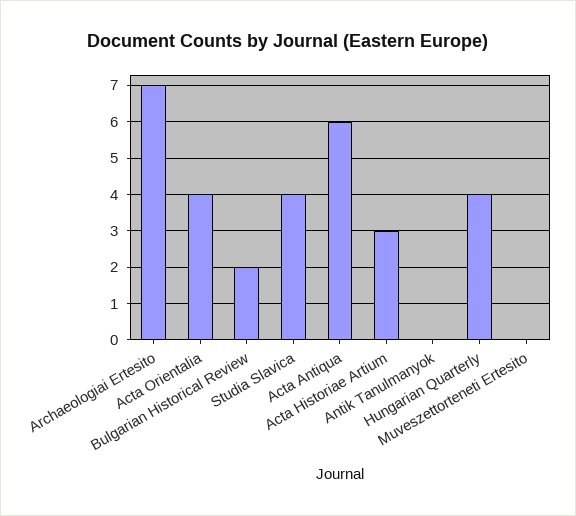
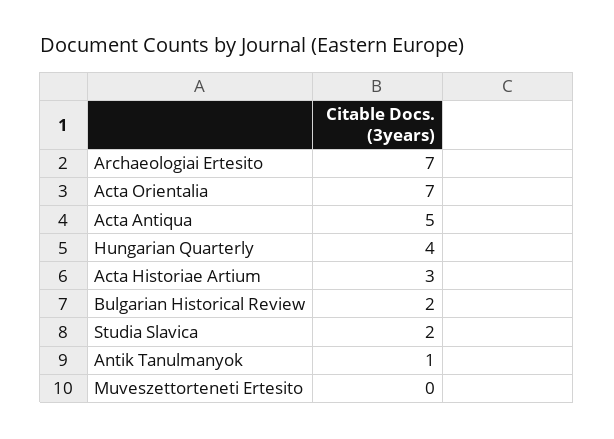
Acta Orientalia: 4 -> 7
Studia Slavica: 4 -> 2
Acta Antiqua: 6 -> 5
Antik Tanulmanyok: 0 -> 1

